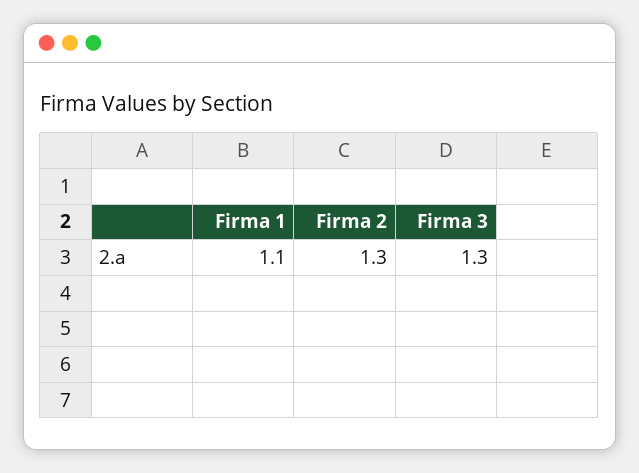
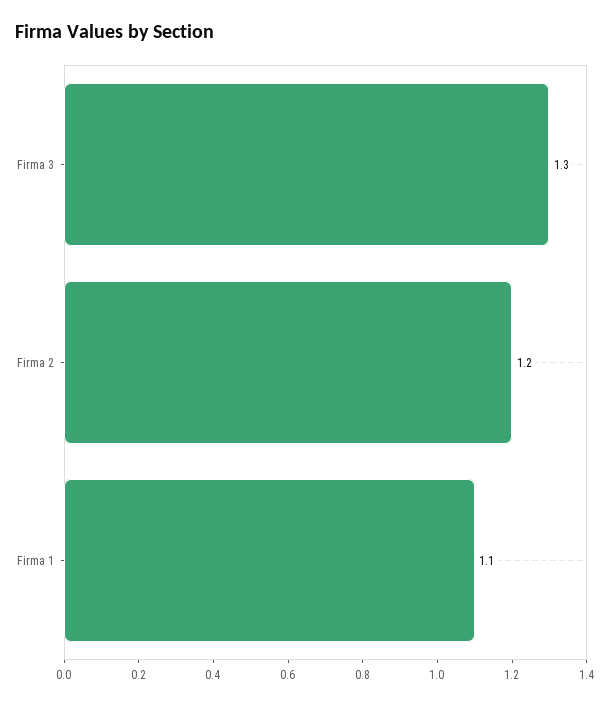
Firma 2: 1.3 -> 1.2

